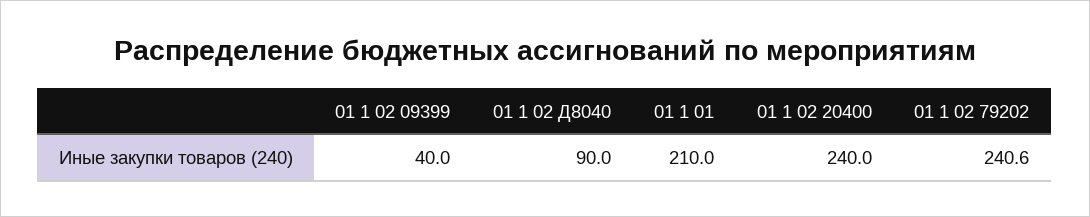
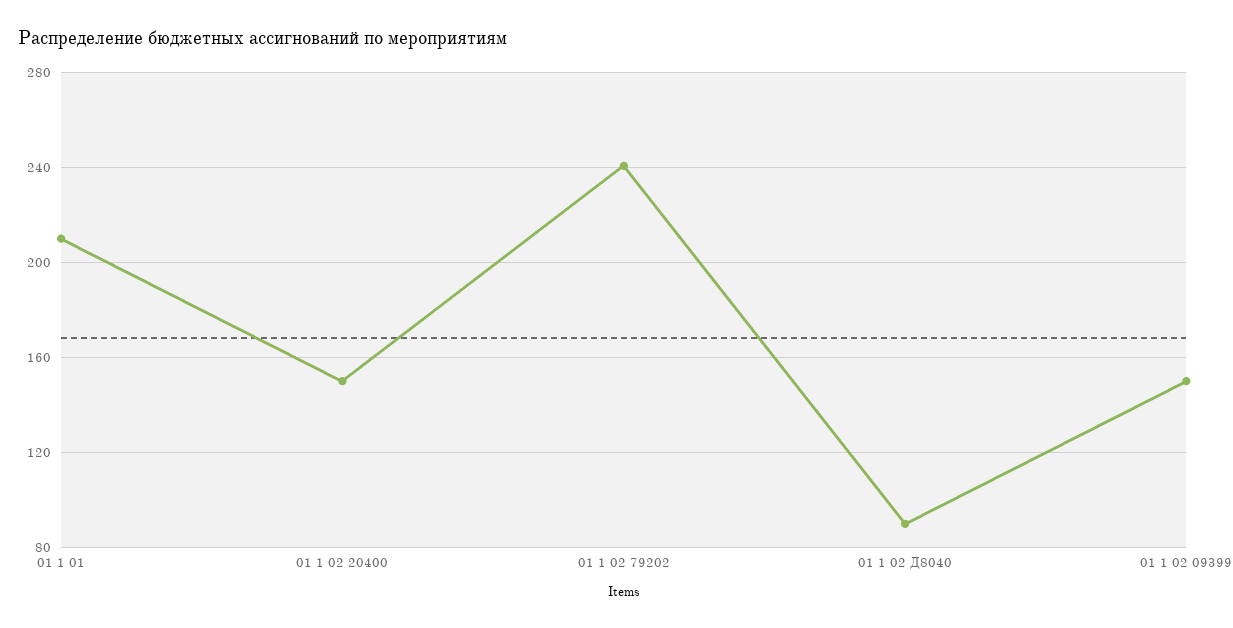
01 1 02 09399: 40 -> 150
01 1 02 20400: 240 -> 150

